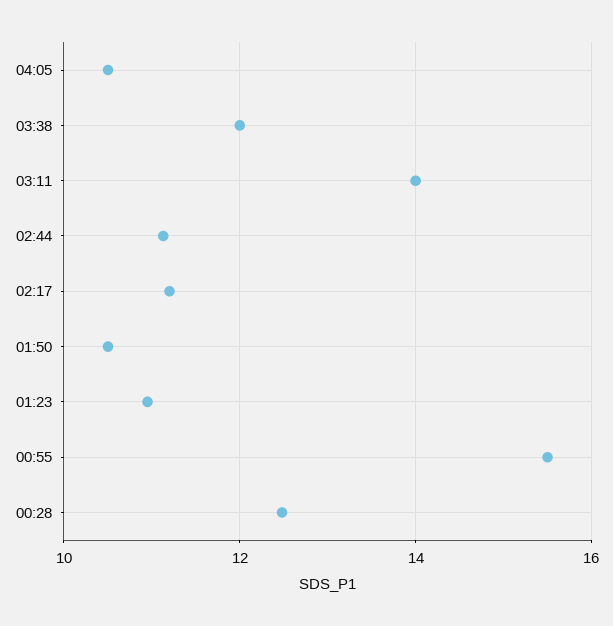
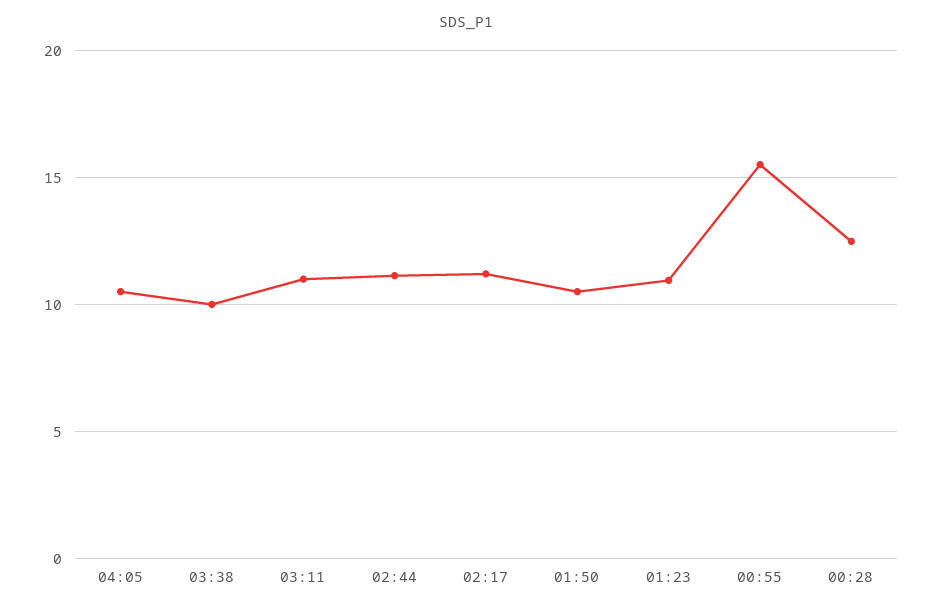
03:38: 12 -> 10
03:11: 14 -> 11

